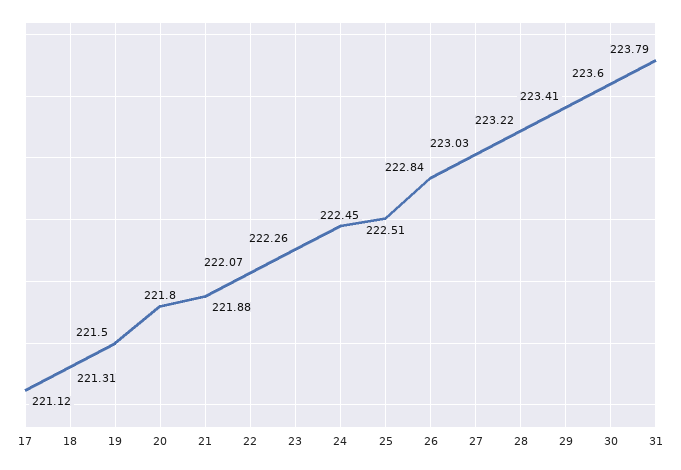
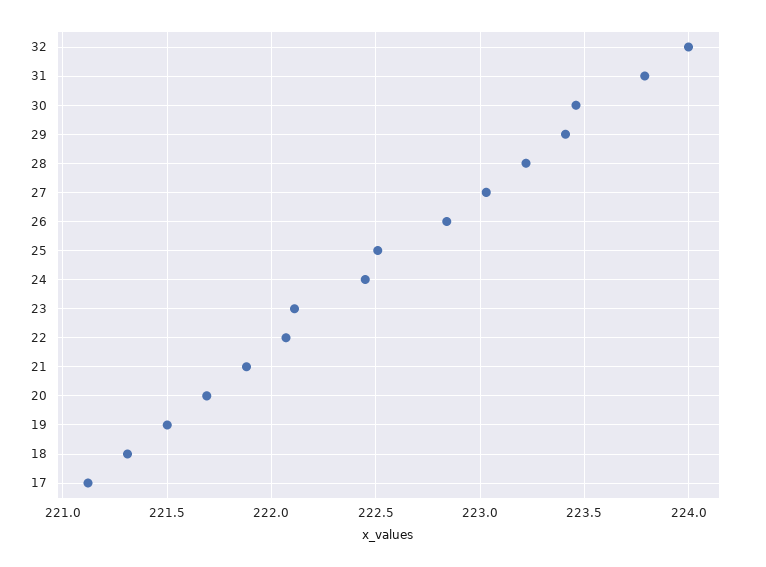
20: 221.8 -> 221.7
23: 222.26 -> 222.1
30: 223.6 -> 223.45
32: none -> 224

